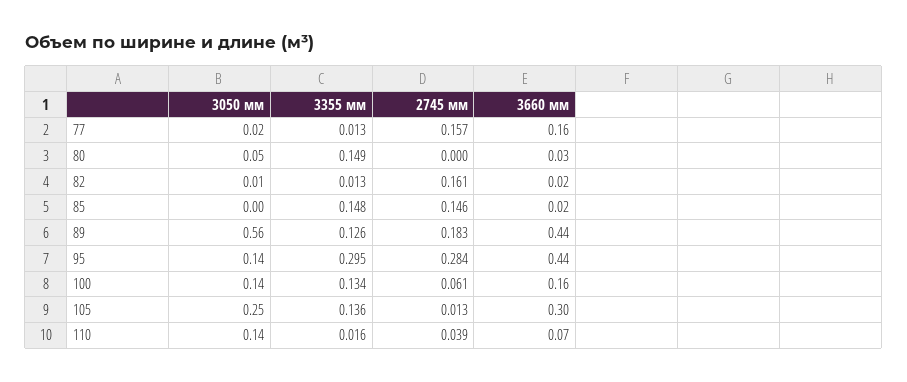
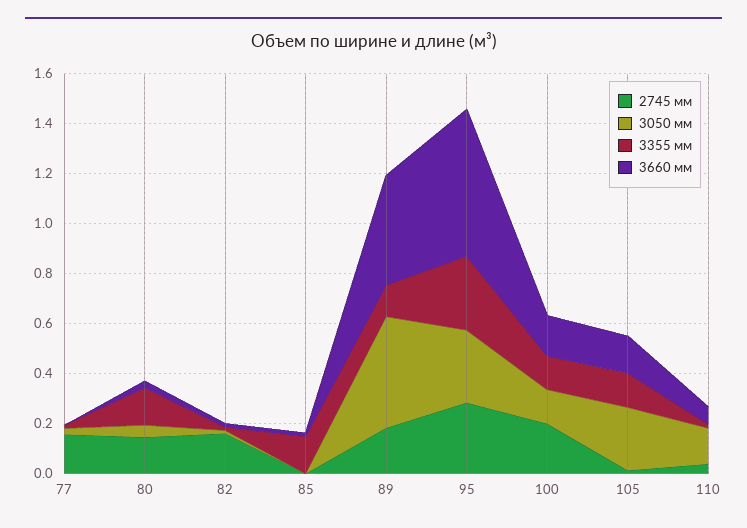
3660 мм, 77: 0.16 -> 0
2745 мм, 80: 0 -> 0.15
2745 мм, 85: 0.146 -> 0
3050 мм, 89: 0.56 -> 0.45
3050 мм, 95: 0.14 -> 0.3
3660 мм, 95: 0.44 -> 0.6
2745 мм, 100: 0.061 -> 0.2
3660 мм, 105: 0.3 -> 0.15

